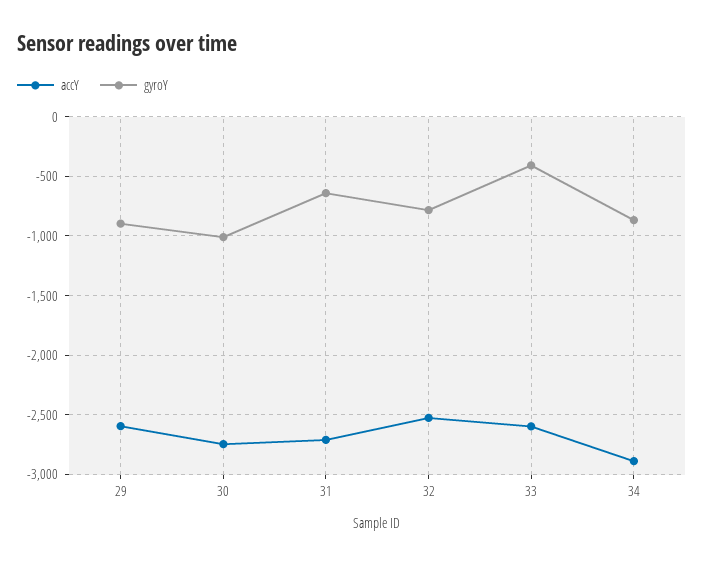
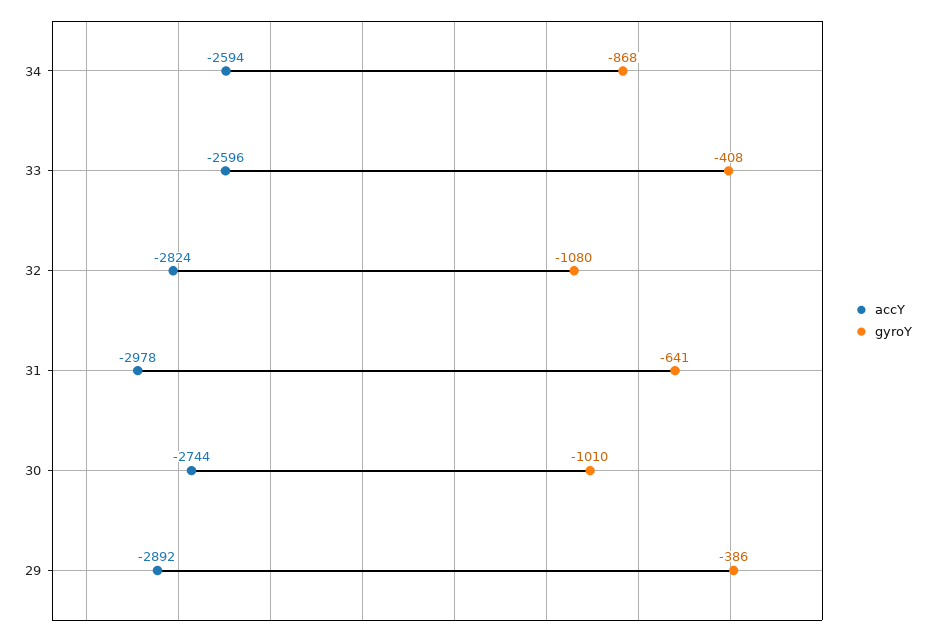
accY, 29: -2600 -> -2892
gyroY, 29: -900 -> -386
accY, 31: -2700 -> -2978
accY, 32: -2500 -> -2824
gyroY, 32: -800 -> -1080
accY, 34: -2900 -> -2594

